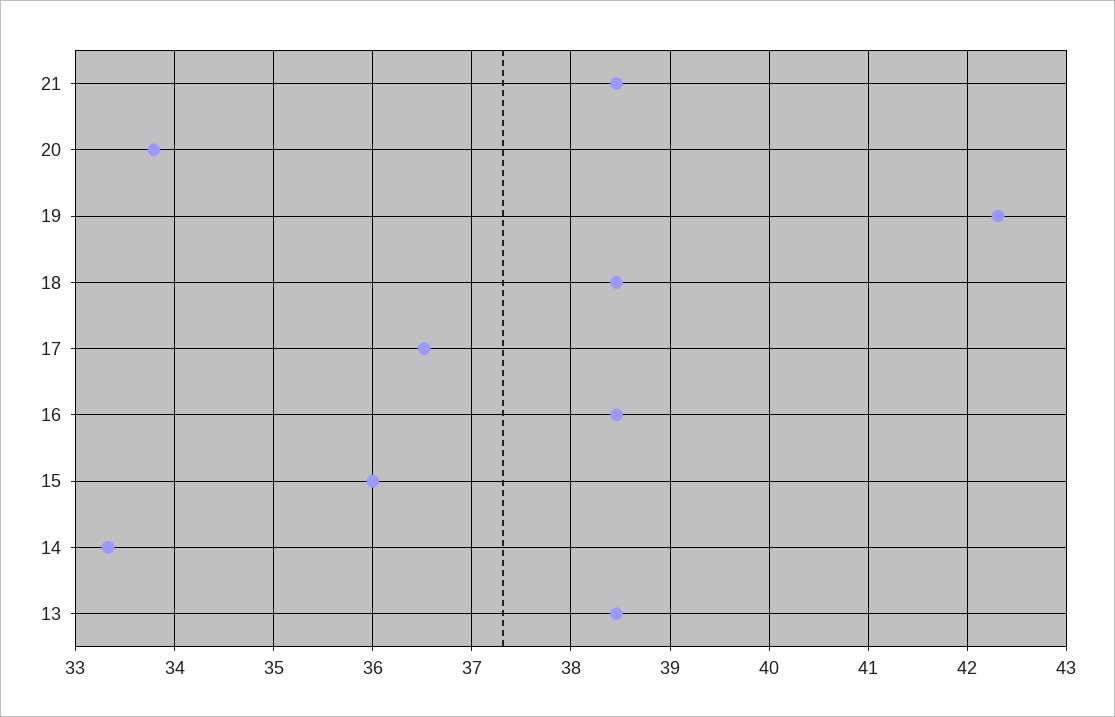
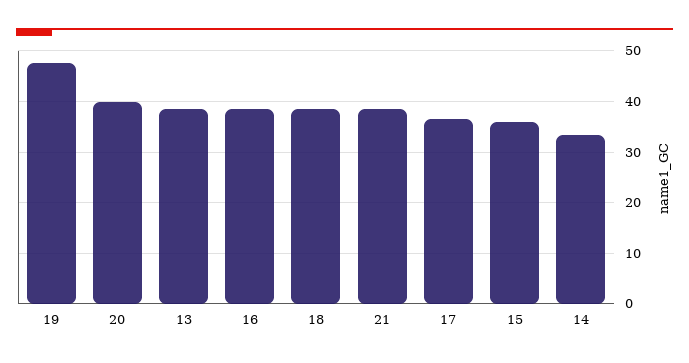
20: 33.8 -> 40
19: 42.3 -> 48

